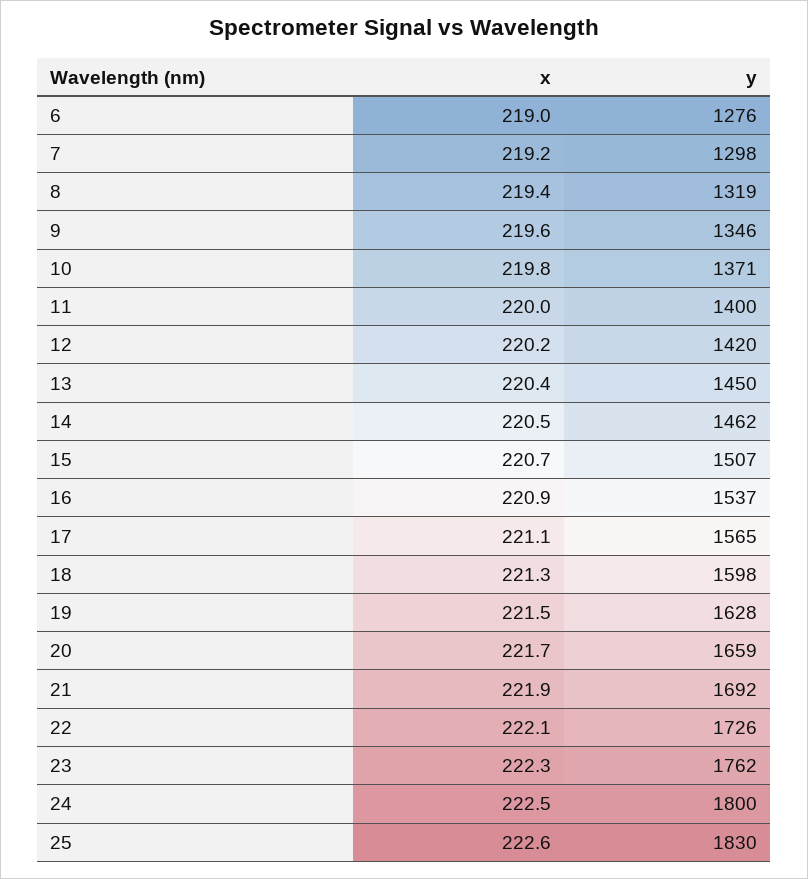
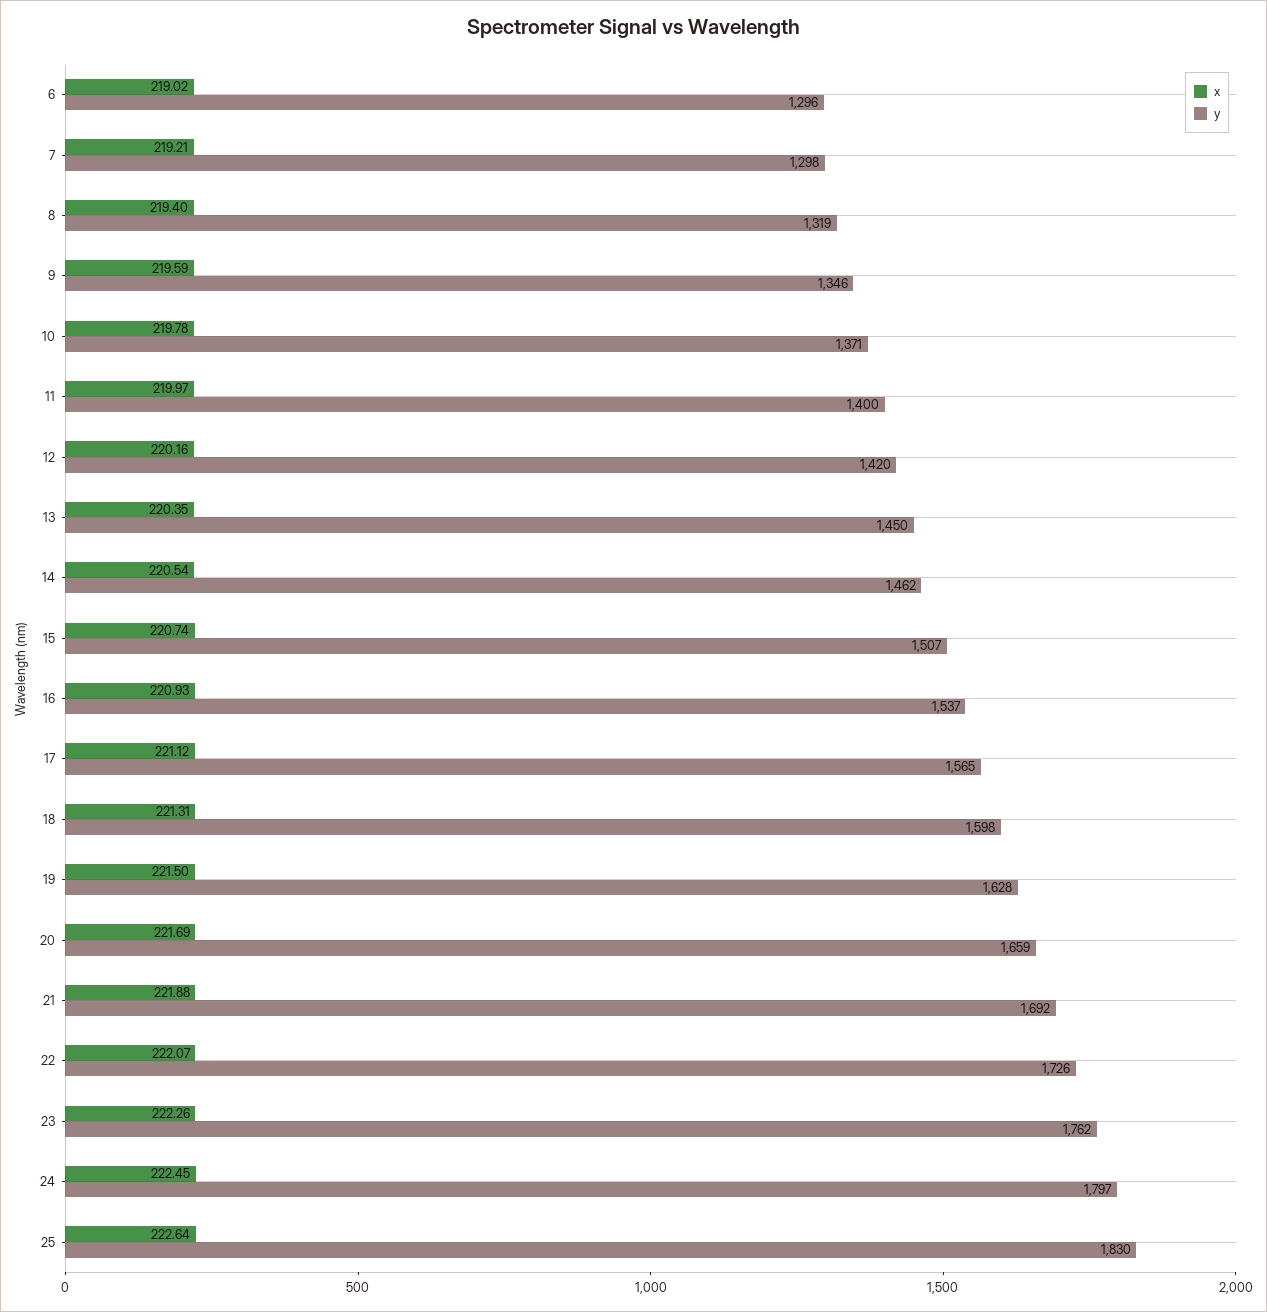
y, 6: 1276 -> 1296
y, 24: 1800 -> 1797

